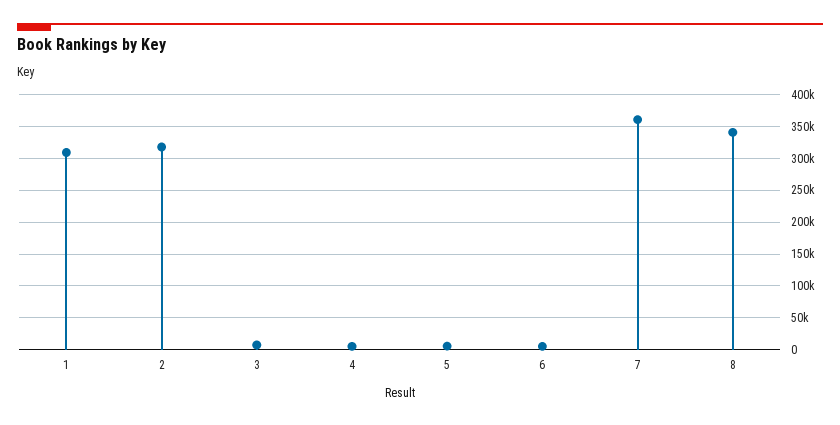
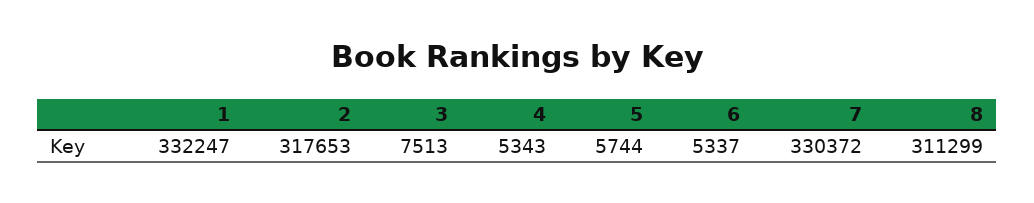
1: 310000 -> 332247
7: 360000 -> 330372
8: 340000 -> 311299

